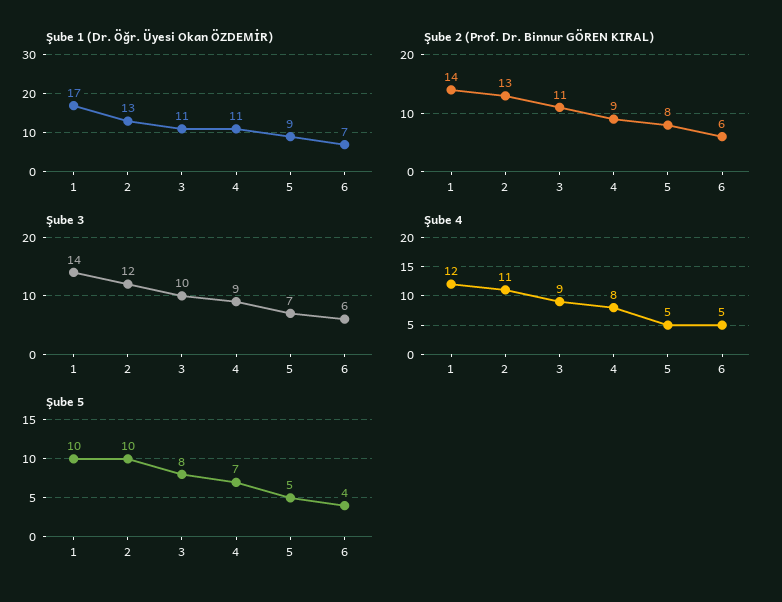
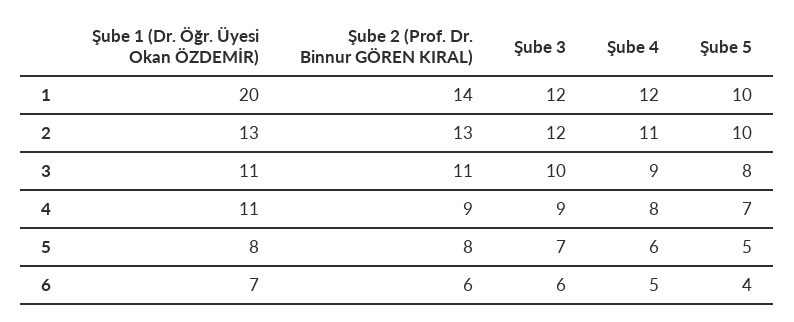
Şube 1 (Dr. Öğr. Üyesi Okan ÖZDEMİR), 1: 17 -> 20
Şube 1 (Dr. Öğr. Üyesi Okan ÖZDEMİR), 5: 9 -> 8
Şube 3, 1: 14 -> 12
Şube 4, 5: 5 -> 6

